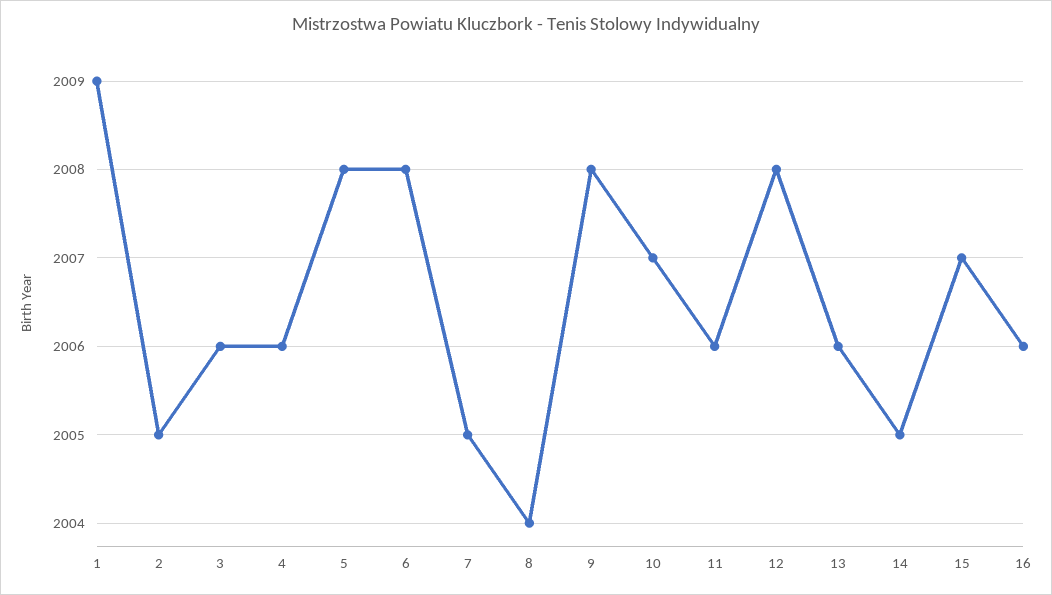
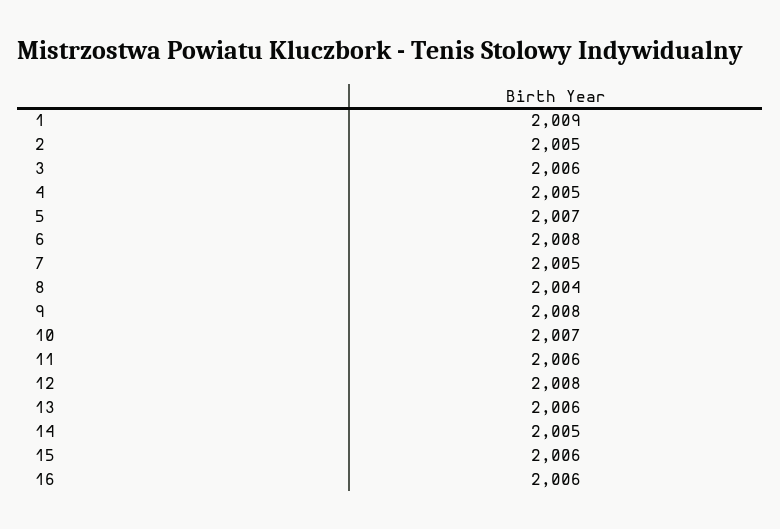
4: 2006 -> 2005
5: 2008 -> 2007
15: 2007 -> 2006

